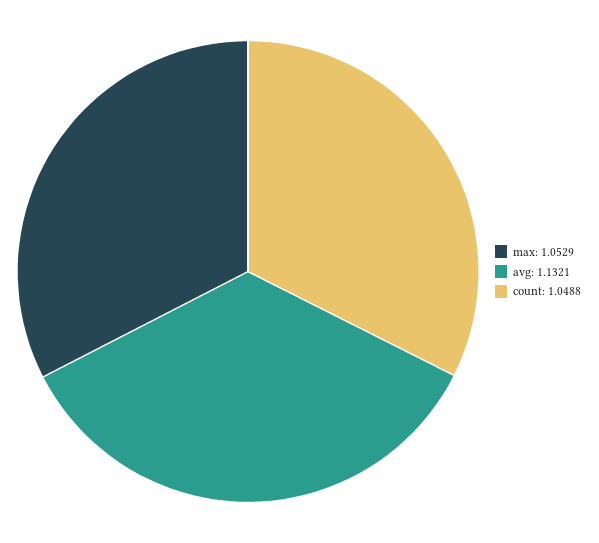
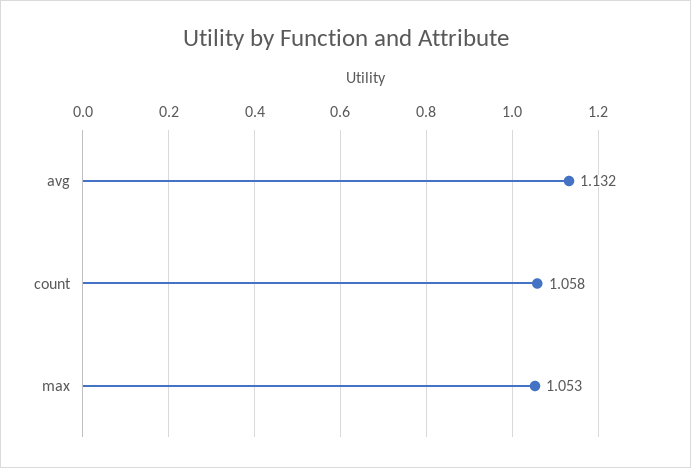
count: 1.0488 -> 1.058

